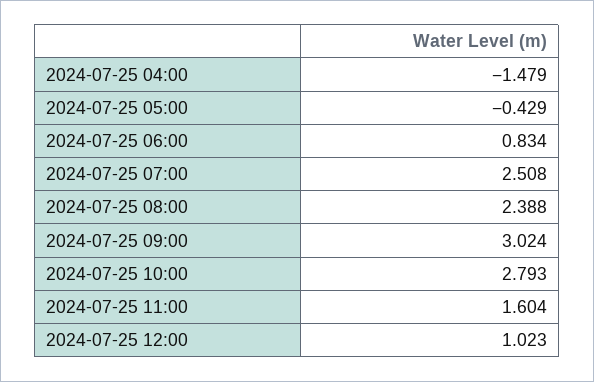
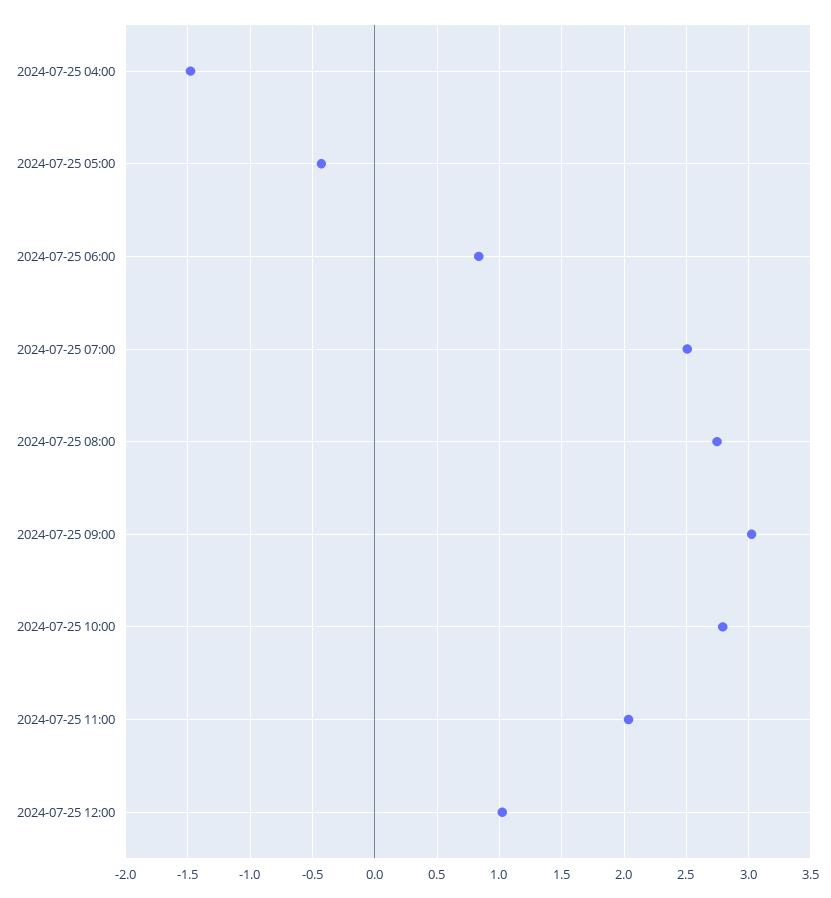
2024-07-25 08:00: 2.388 -> 2.75
2024-07-25 11:00: 1.604 -> 2.05

